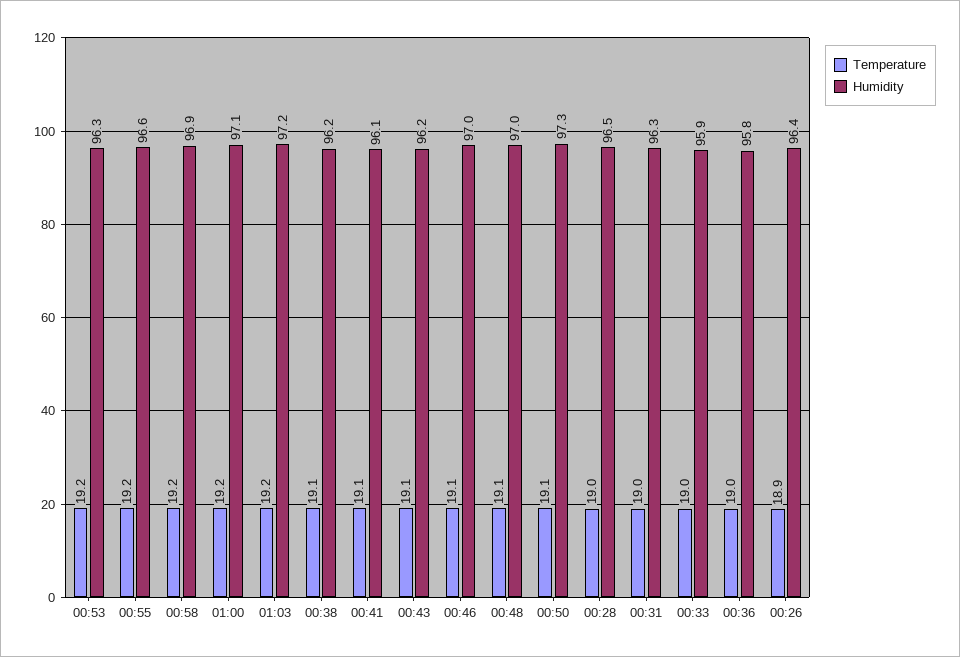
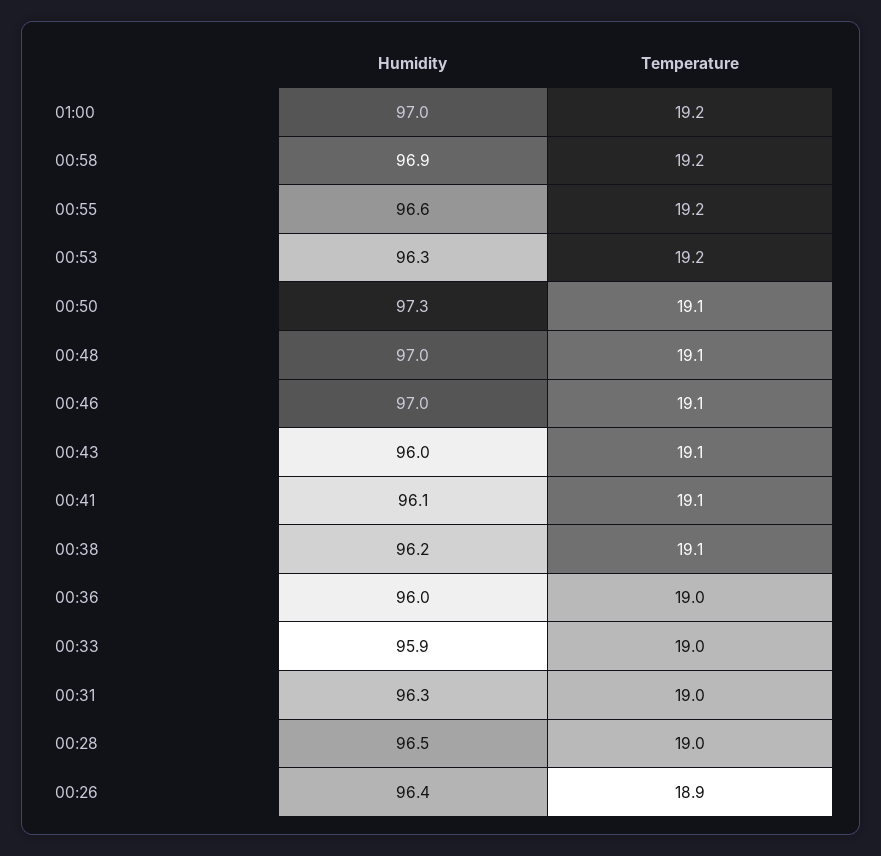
Humidity, 01:00: 97.1 -> 97
Temperature, 01:03: 19.2 -> none
Humidity, 01:03: 97.2 -> none
Humidity, 00:43: 96.2 -> 96
Humidity, 00:36: 95.8 -> 96

